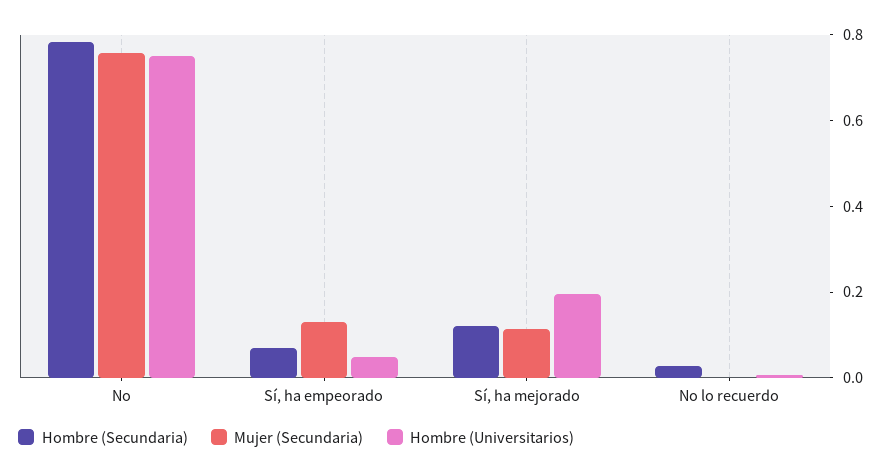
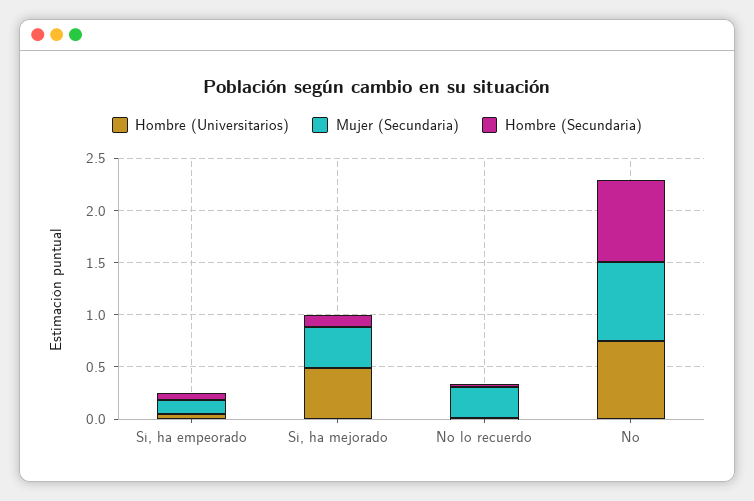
Mujer (Secundaria), Sí, ha mejorado: 0.1 -> 0.4
Hombre (Universitarios), Sí, ha mejorado: 0.2 -> 0.5
Mujer (Secundaria), No lo recuerdo: 0 -> 0.3

